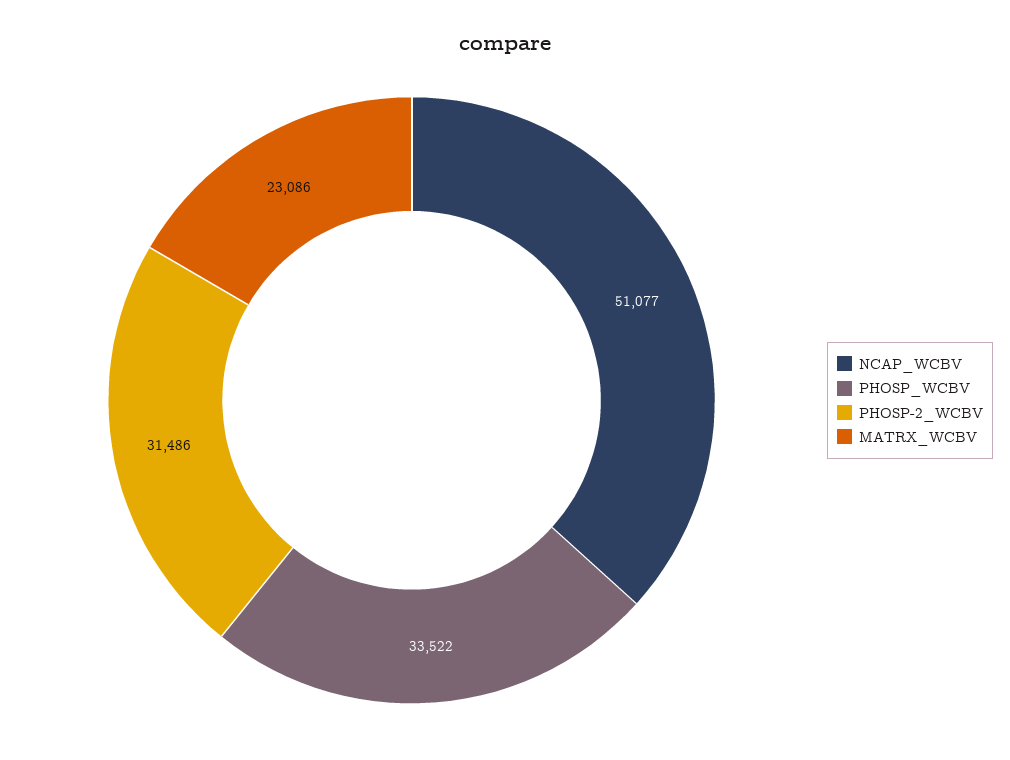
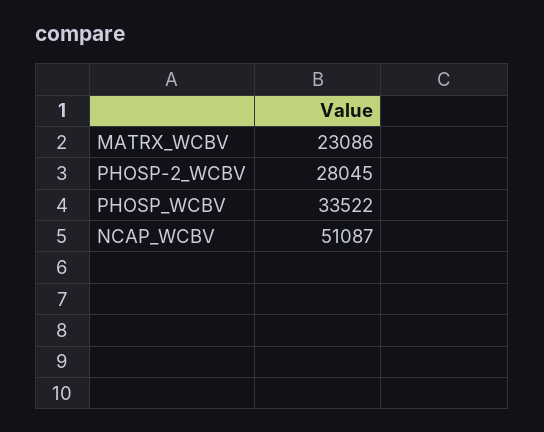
NCAP_WCBV: 51077 -> 51087
PHOSP-2_WCBV: 31486 -> 28045

